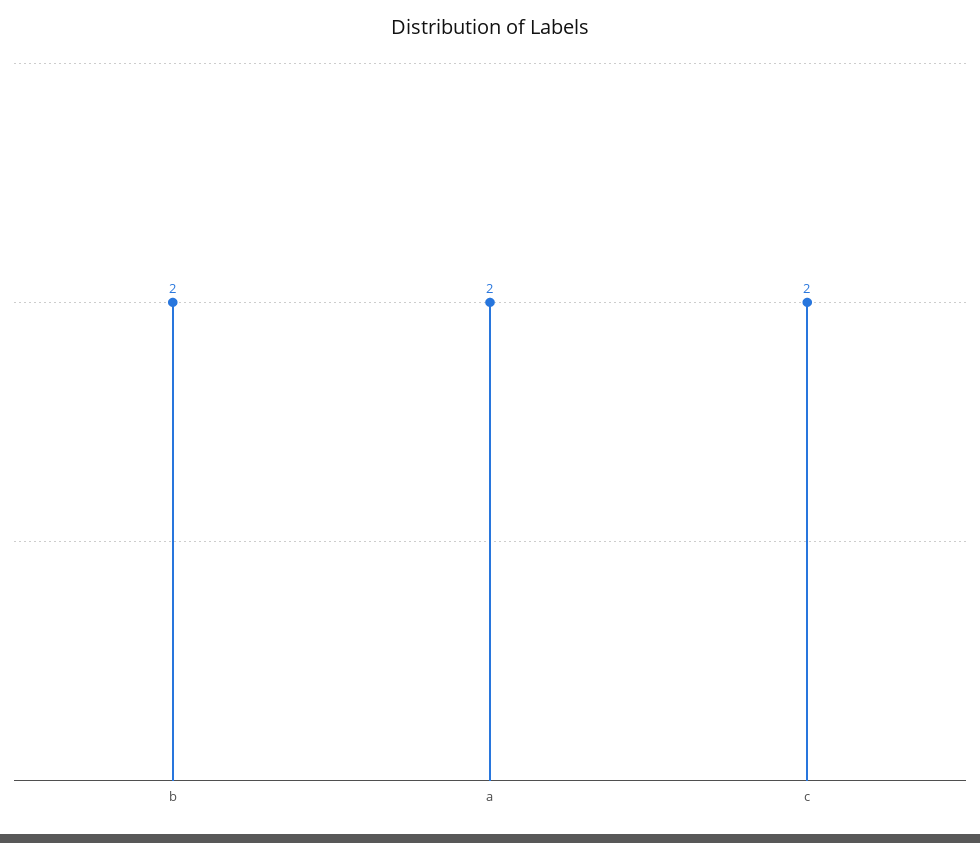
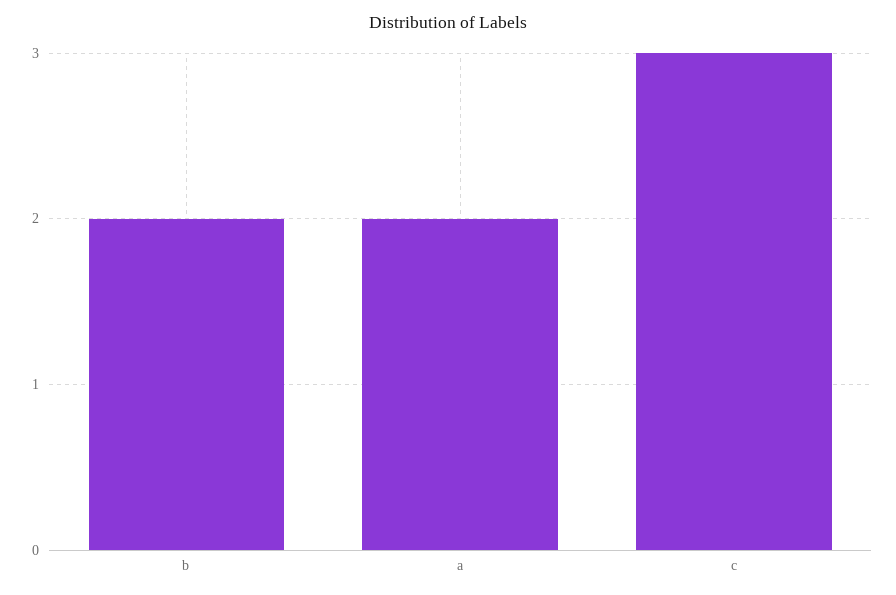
c: 2 -> 3

